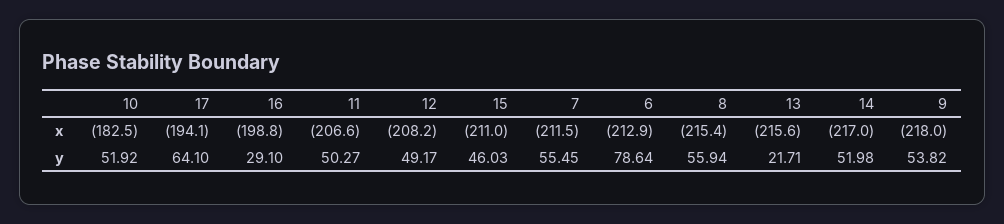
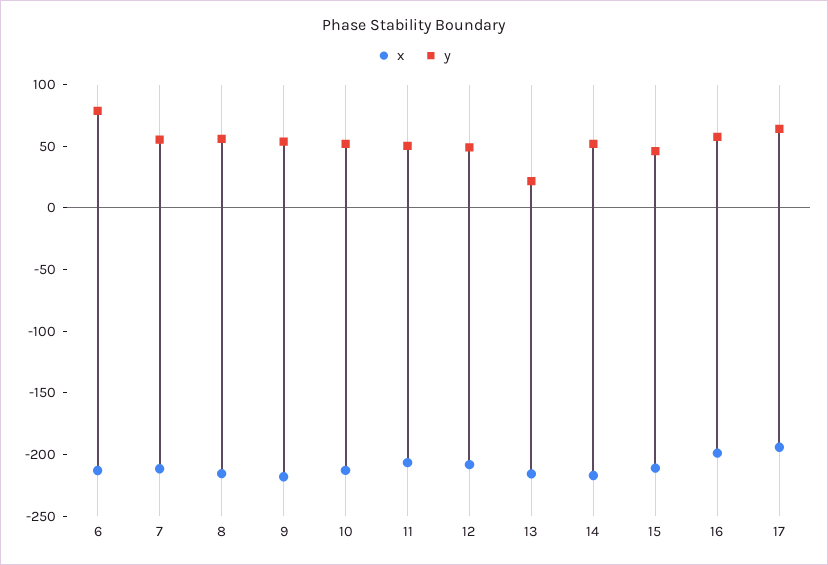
x, 10: -182.5 -> -210
y, 16: 29.1 -> 60

